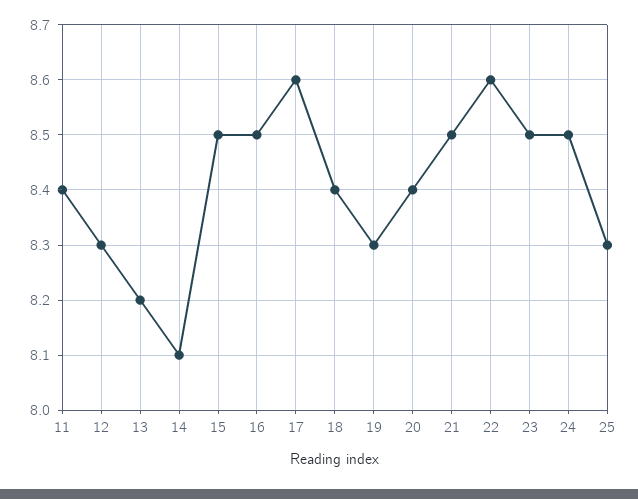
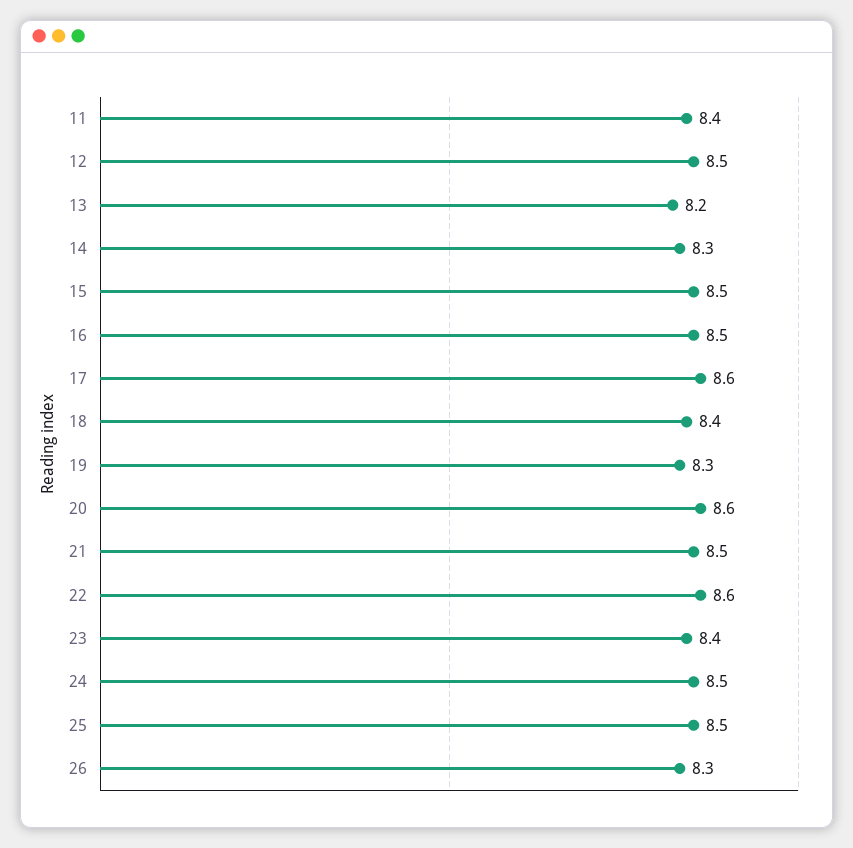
12: 8.3 -> 8.5
14: 8.1 -> 8.3
20: 8.4 -> 8.6
23: 8.5 -> 8.4
25: 8.3 -> 8.5
26: none -> 8.3

